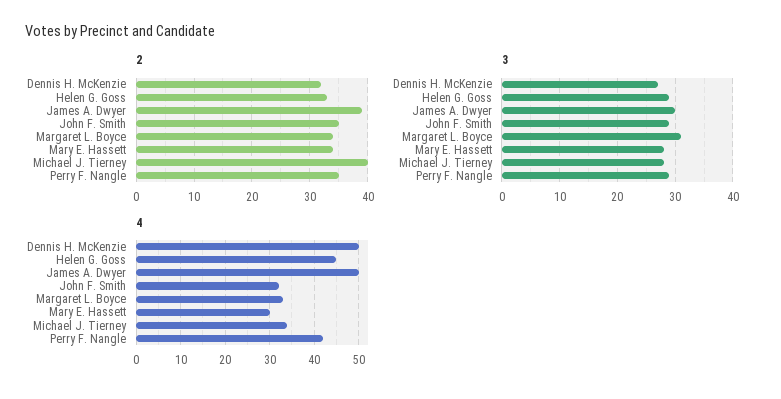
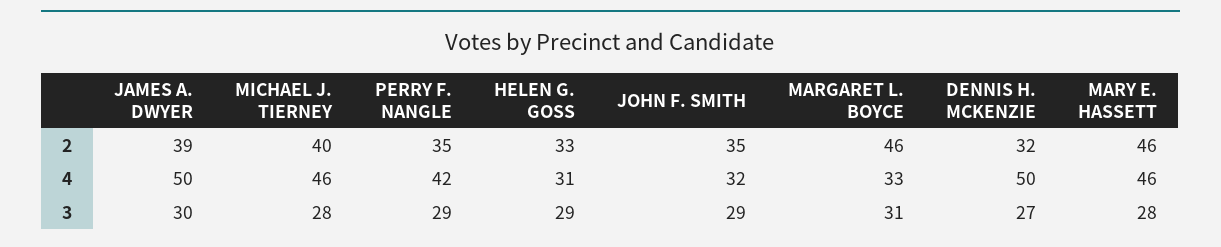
2, Margaret L. Boyce: 35 -> 46
2, Mary E. Hassett: 35 -> 46
4, Helen G. Goss: 45 -> 31
4, Mary E. Hassett: 30 -> 46
4, Michael J. Tierney: 35 -> 46

